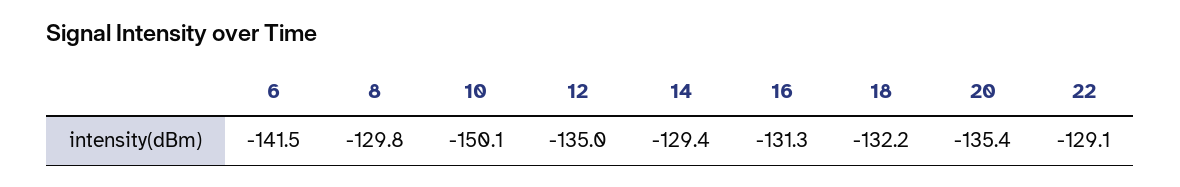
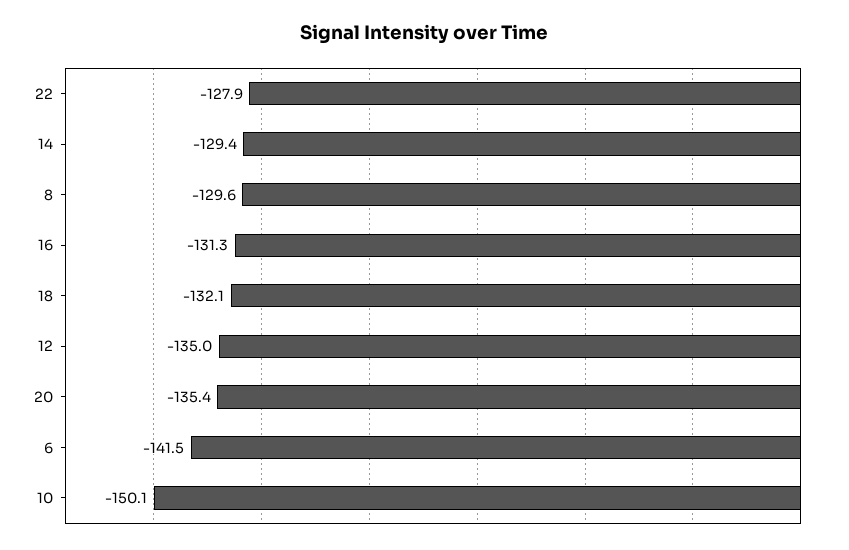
8: -129.8 -> -129.6
18: -132.2 -> -132.1
22: -129.1 -> -127.9

